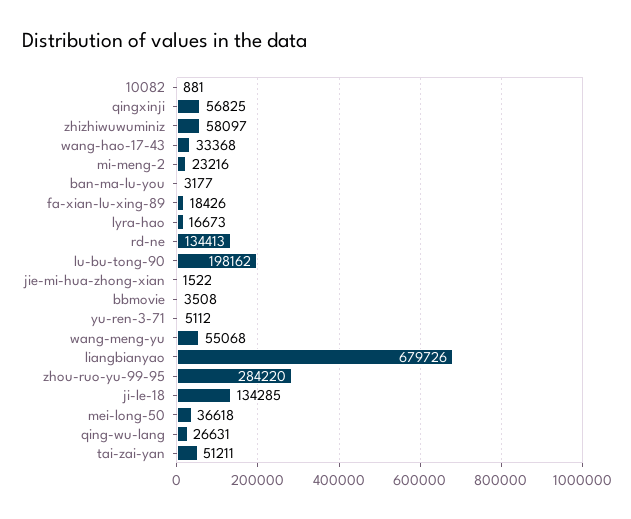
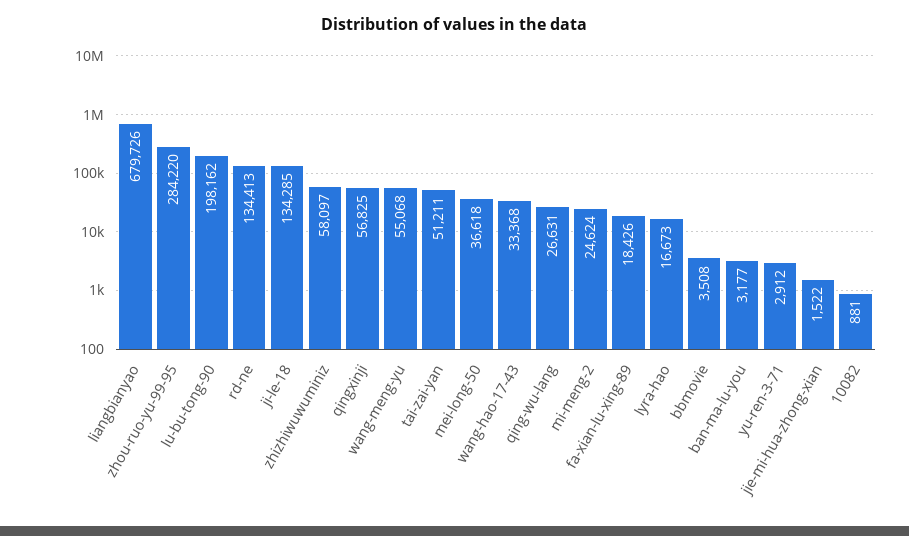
mi-meng-2: 23216 -> 24624
yu-ren-3-71: 5112 -> 2912

